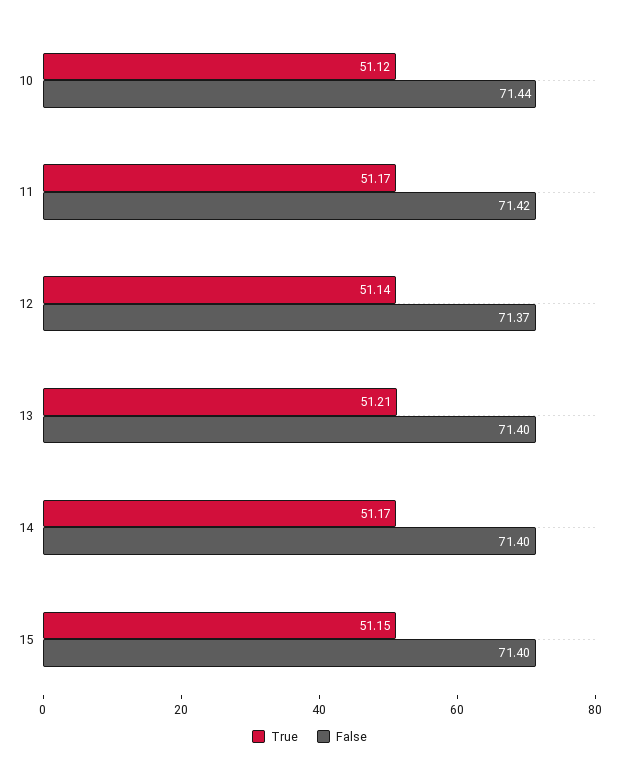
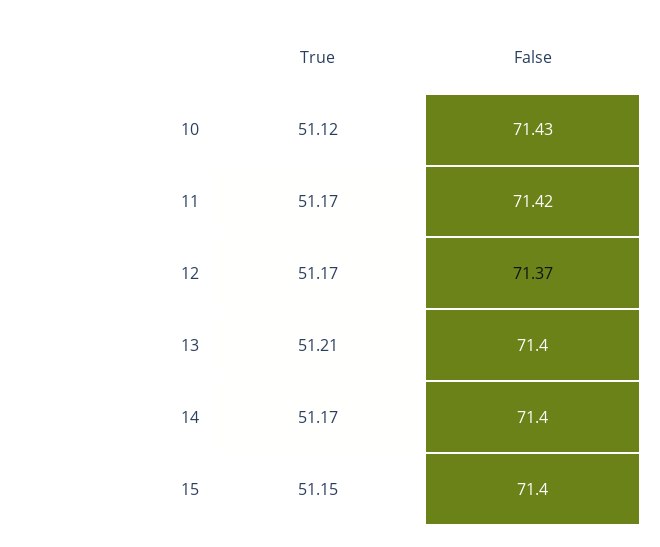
False, 10: 71.44 -> 71.43
True, 12: 51.14 -> 51.17

